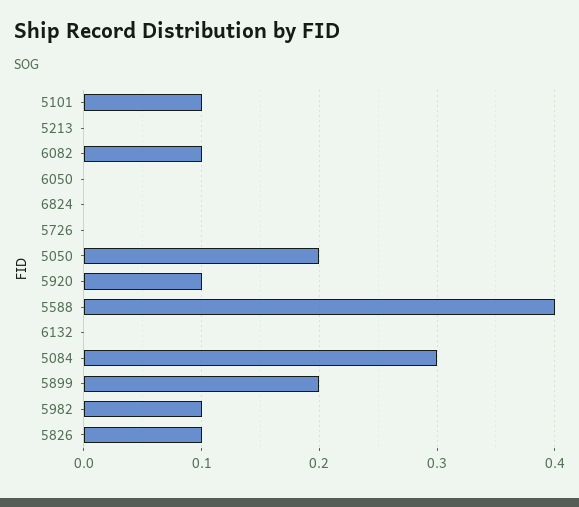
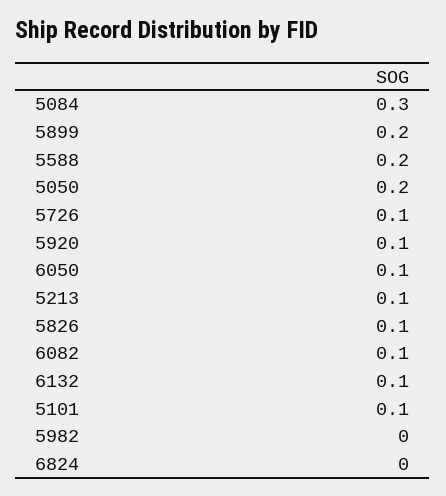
5213: 0 -> 0.1
6050: 0 -> 0.1
5726: 0 -> 0.1
5588: 0.4 -> 0.2
6132: 0 -> 0.1
5982: 0.1 -> 0

